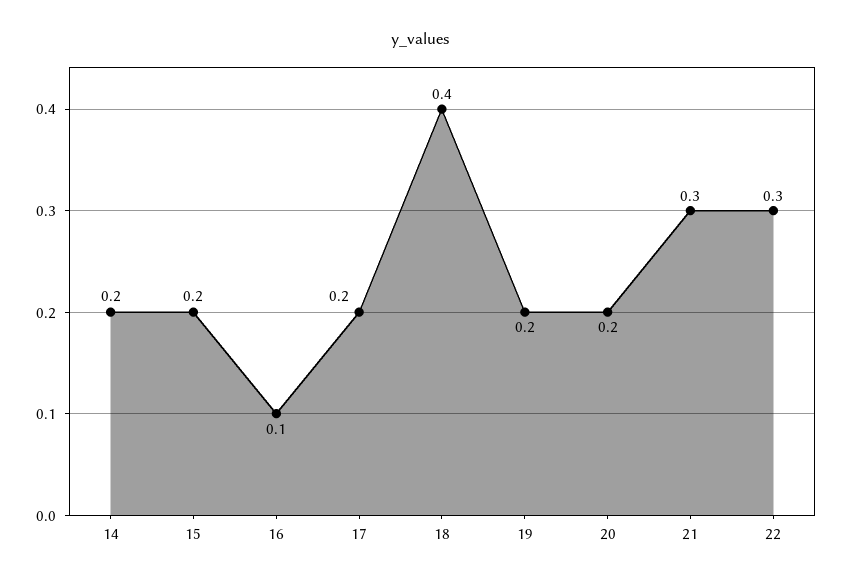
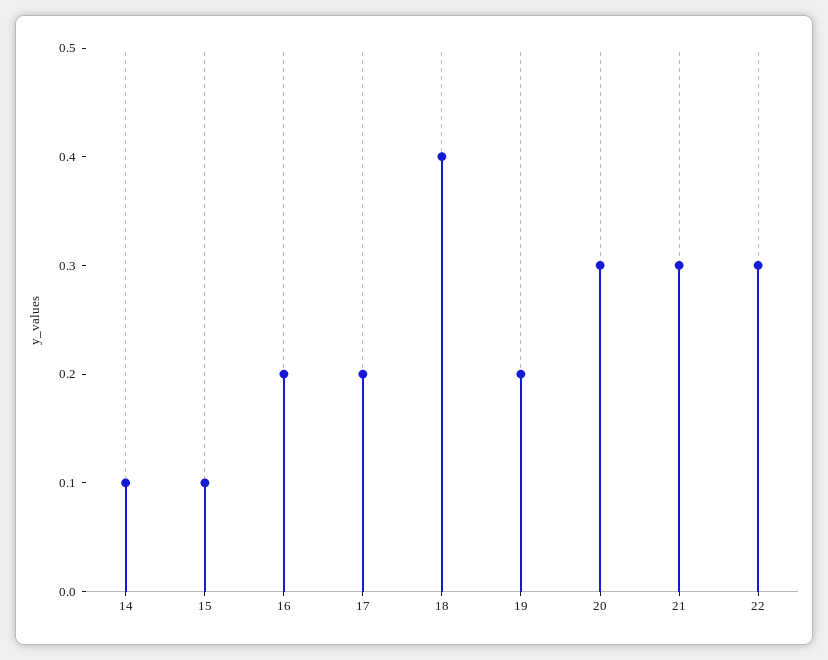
14: 0.2 -> 0.1
15: 0.2 -> 0.1
16: 0.1 -> 0.2
20: 0.2 -> 0.3

